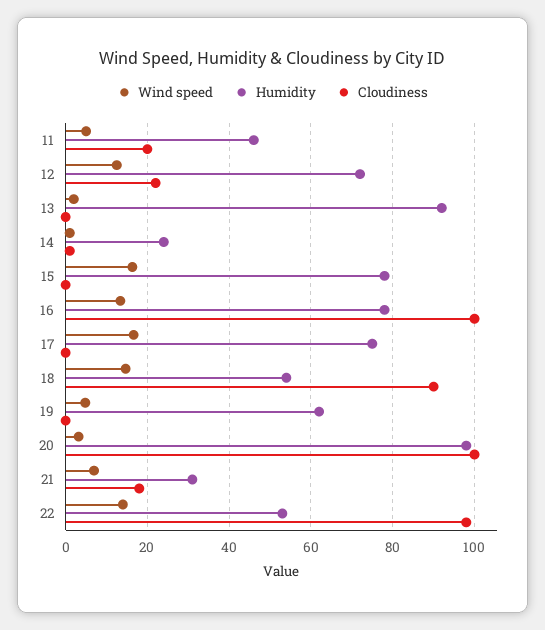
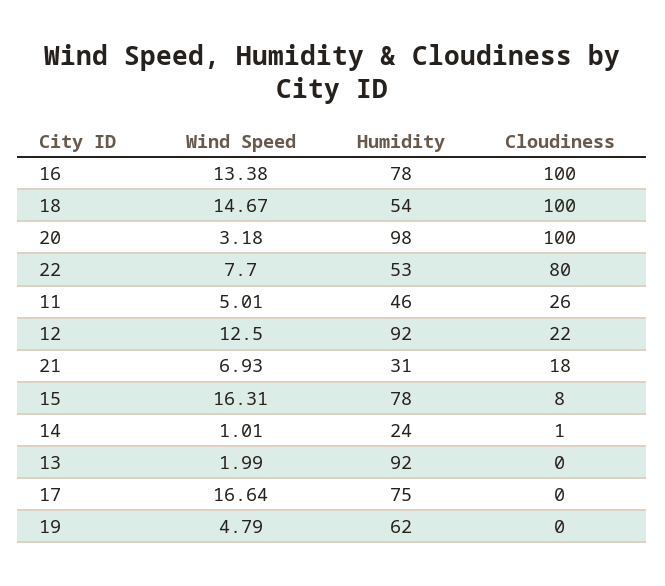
Cloudiness, 11: 20 -> 26
Humidity, 12: 72 -> 92
Cloudiness, 15: 0 -> 8
Cloudiness, 18: 90 -> 100
Wind speed, 22: 14 -> 7.7
Cloudiness, 22: 98 -> 80

